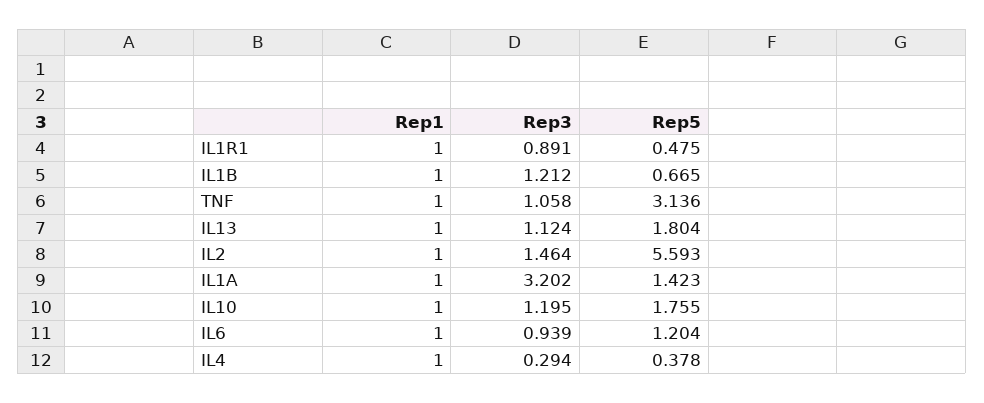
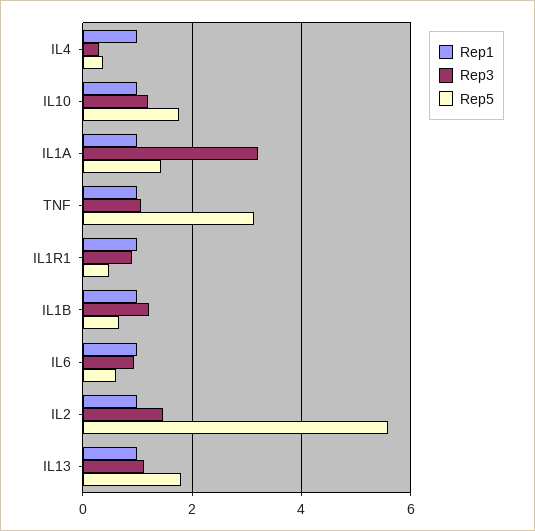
Rep5, IL6: 1.204 -> 0.6

